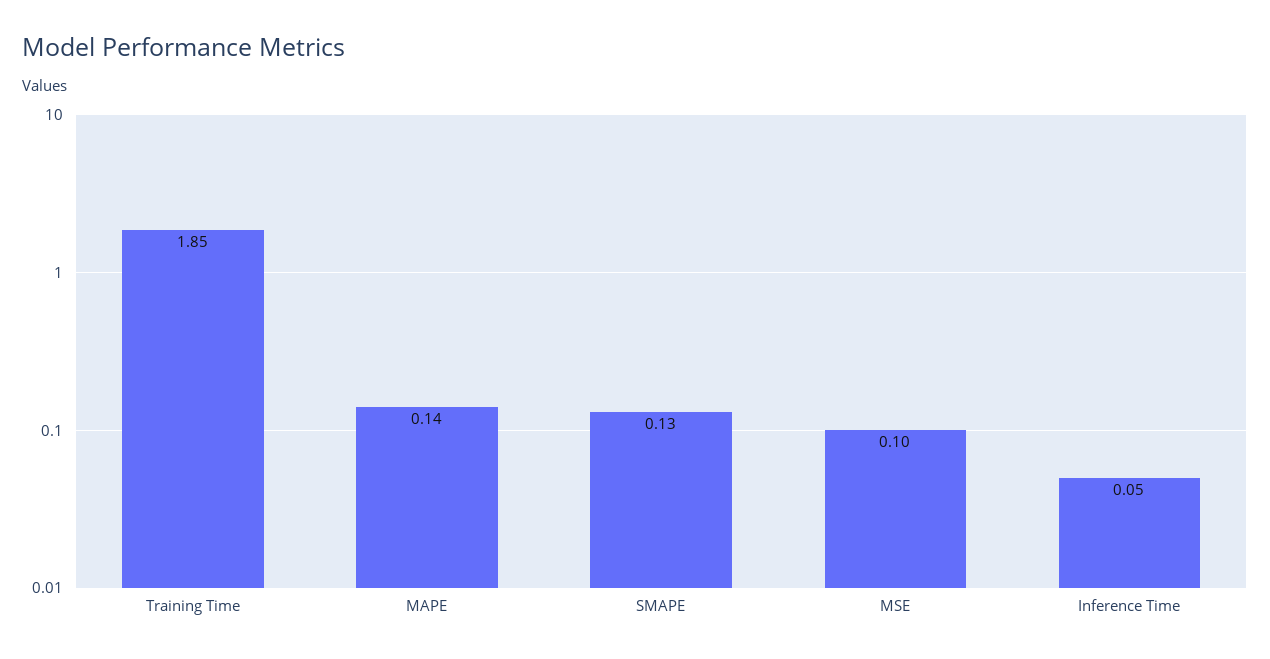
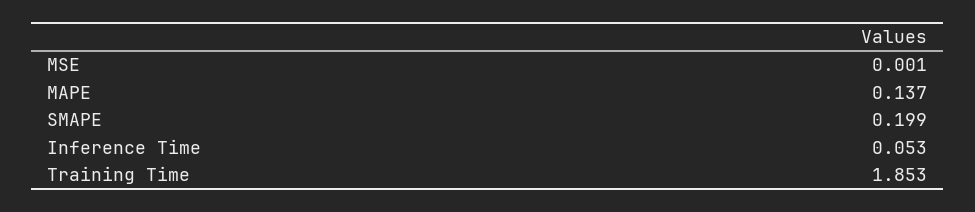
SMAPE: 0.13 -> 0.199
MSE: 0.1 -> 0.001

